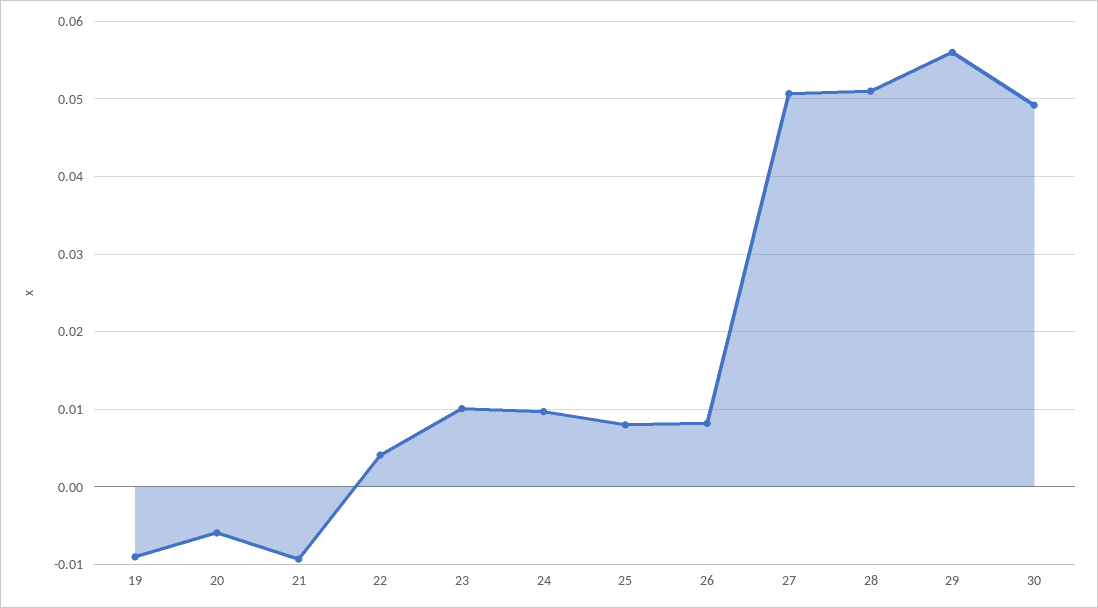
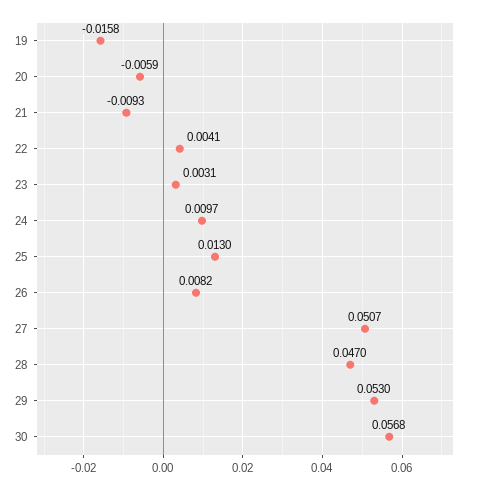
19: -0.009 -> -0.0158
23: 0.01 -> 0.0031
25: 0.008 -> 0.013
28: 0.051 -> 0.047
29: 0.056 -> 0.053
30: 0.049 -> 0.0568

